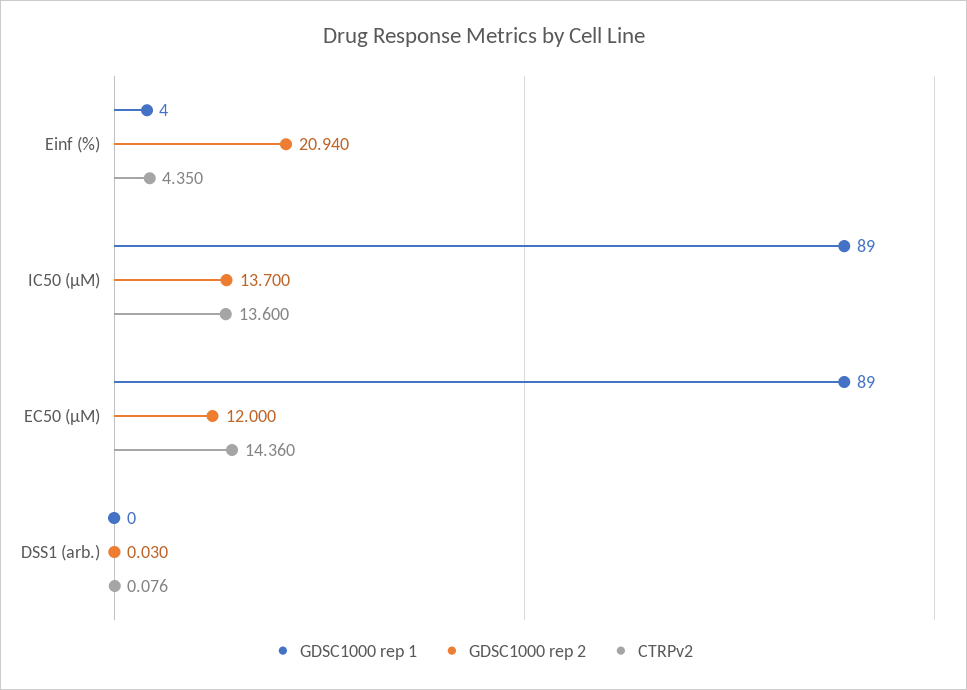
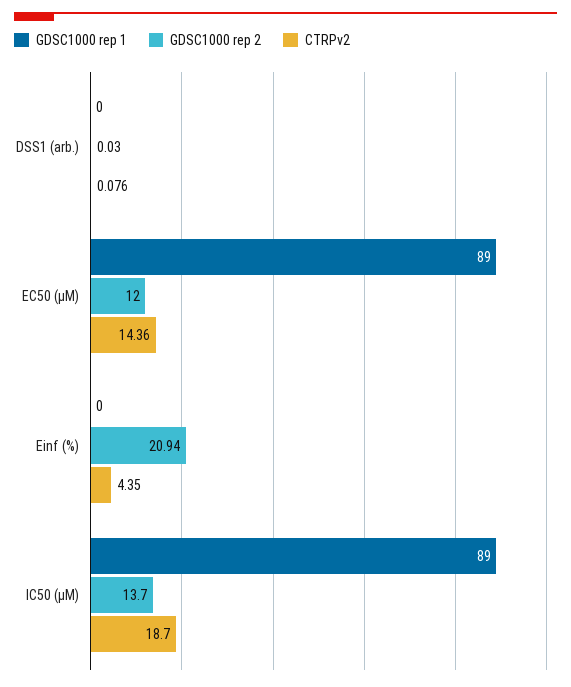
GDSC1000 rep 1, Einf (%): 4 -> 0
CTRPv2, IC50 (µM): 13.6 -> 18.7

